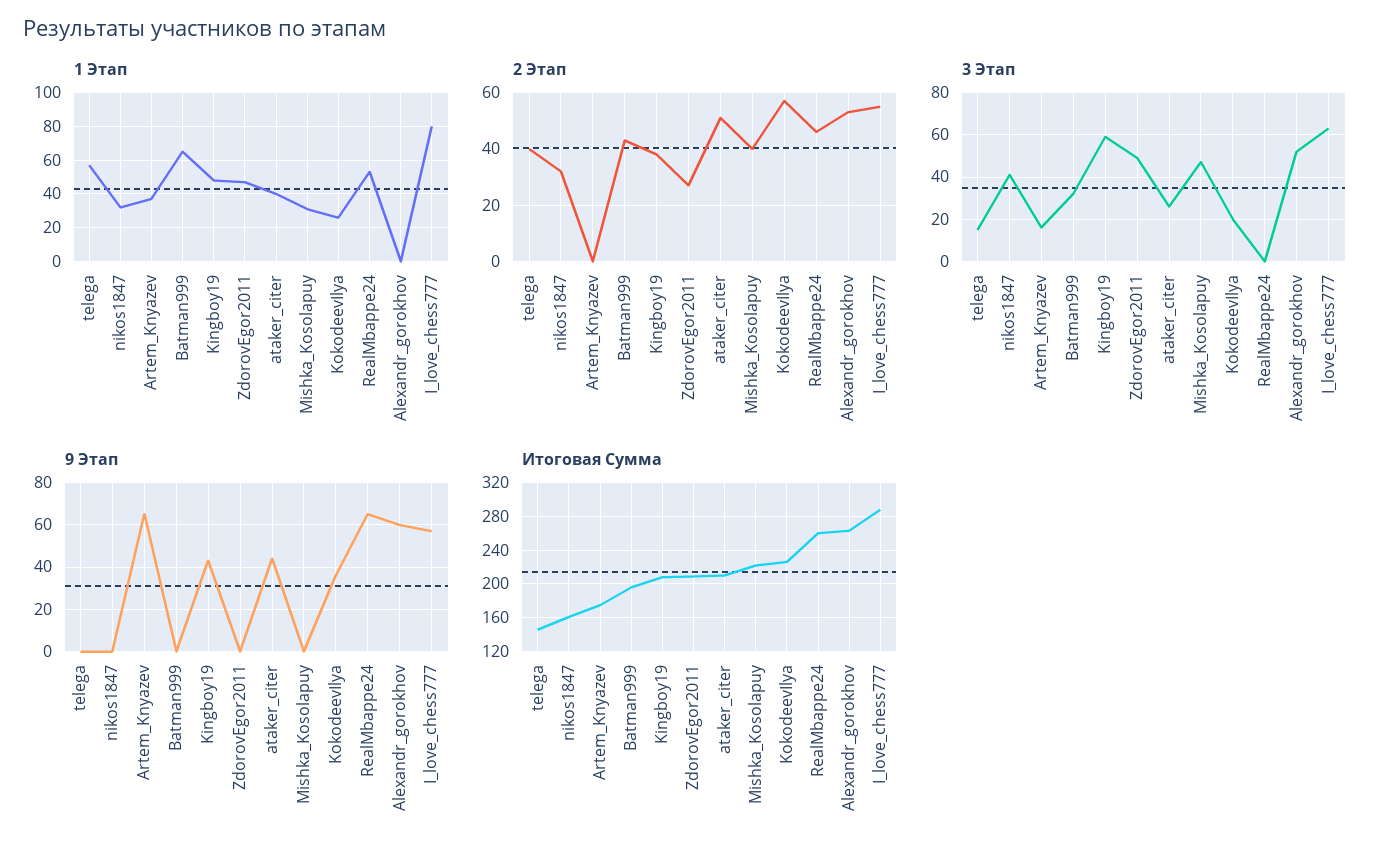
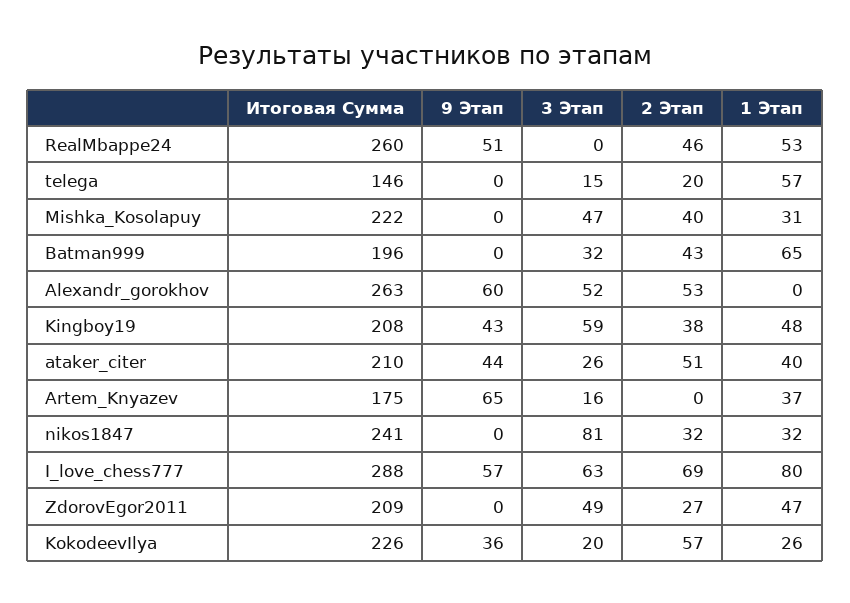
2 Этап, telega: 40 -> 20
2 Этап, I_love_chess777: 55 -> 69
3 Этап, nikos1847: 40 -> 81
9 Этап, RealMbappe24: 65 -> 51
Итоговая Сумма, nikos1847: 160 -> 241

